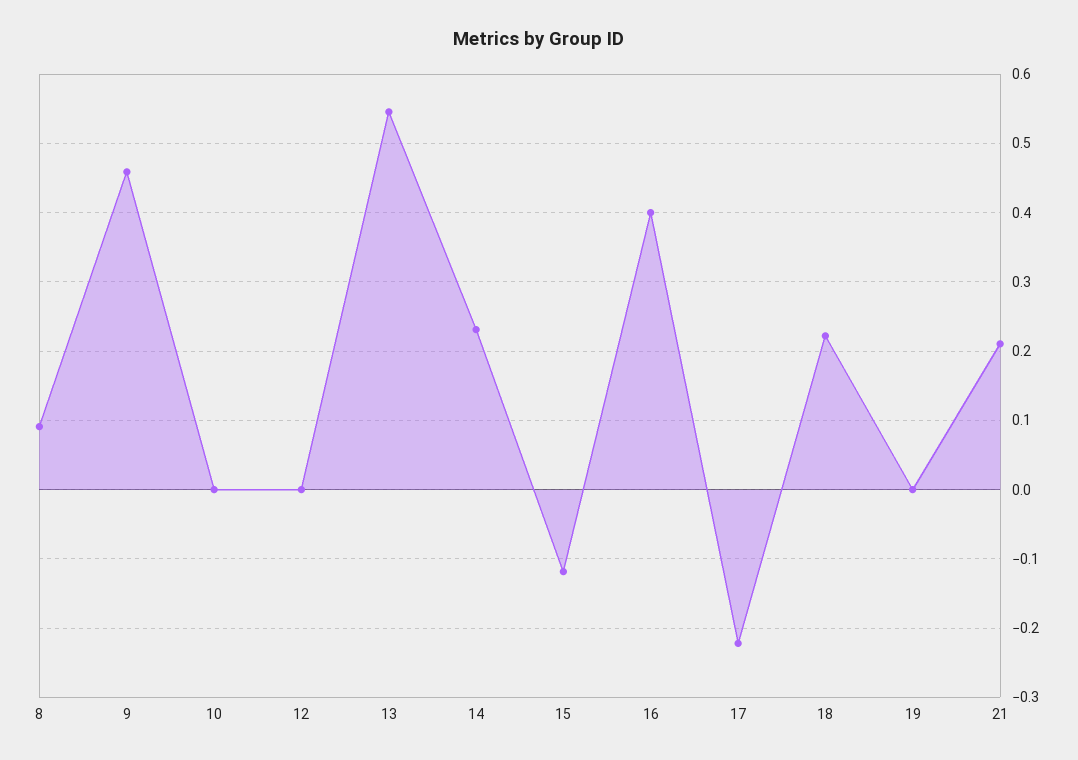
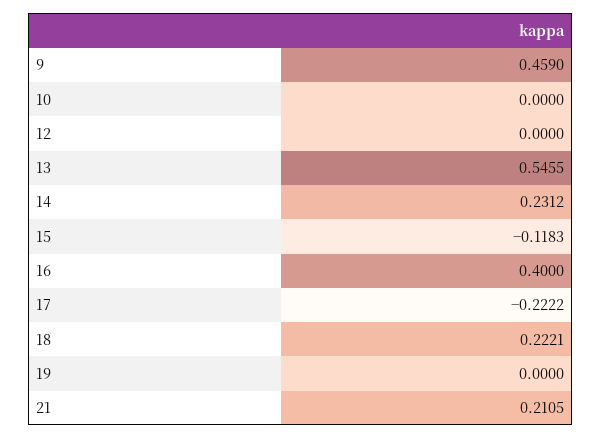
8: 0.09 -> none

